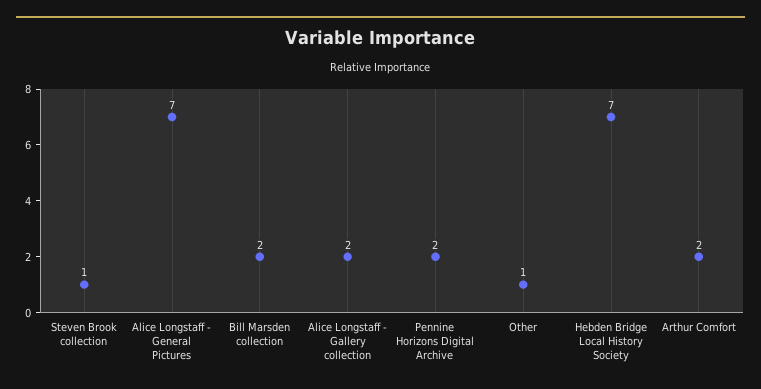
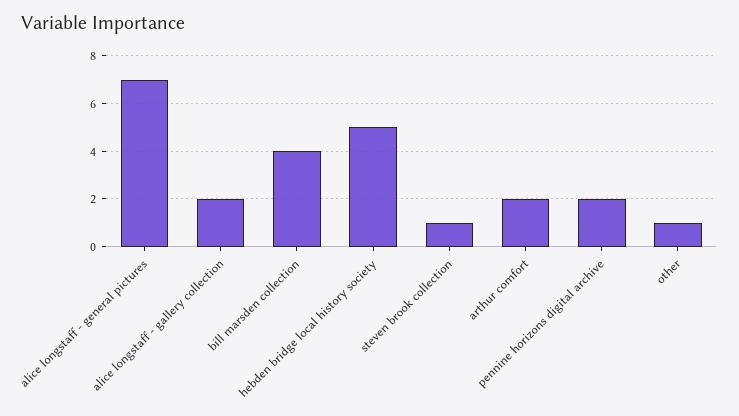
Bill Marsden collection: 2 -> 4
Hebden Bridge Local History Society: 7 -> 5

